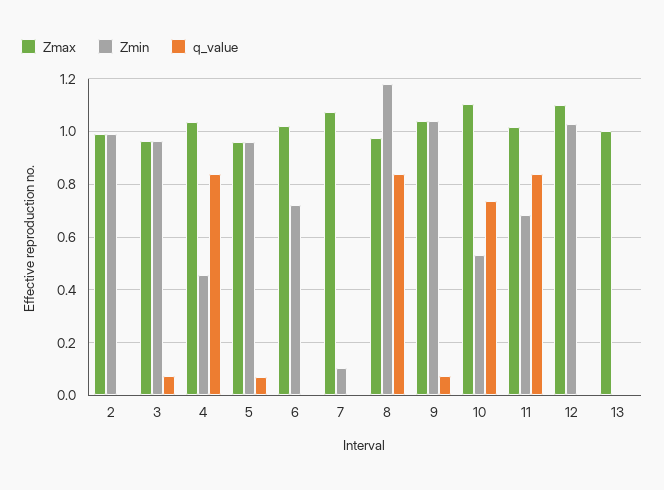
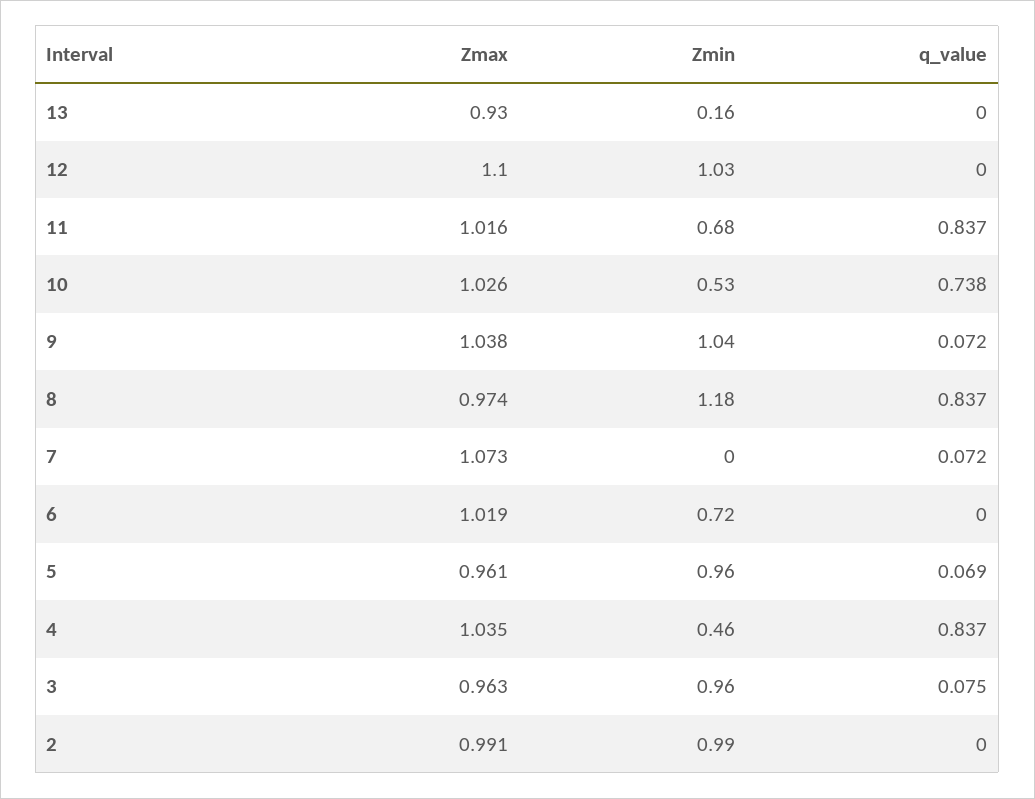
Zmin, 7: 0.1 -> 0
q_value, 7: 0 -> 0.072
Zmax, 10: 1.1 -> 1.026
Zmax, 13: 1 -> 0.93
Zmin, 13: 0 -> 0.16

